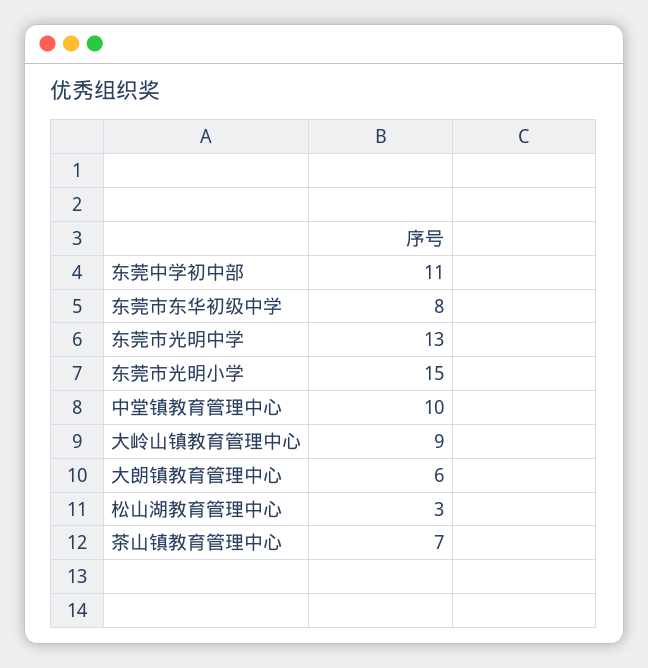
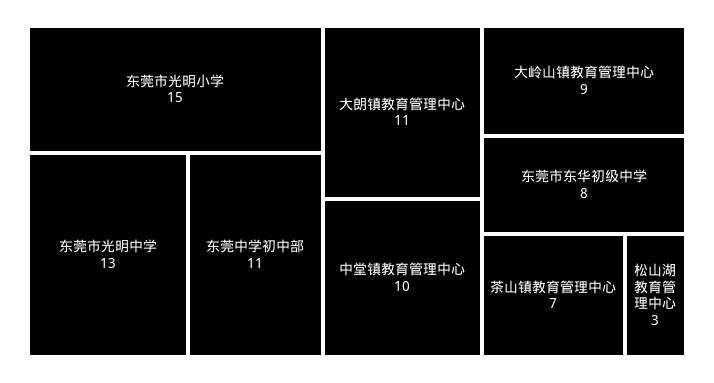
大朗镇教育管理中心: 6 -> 11

